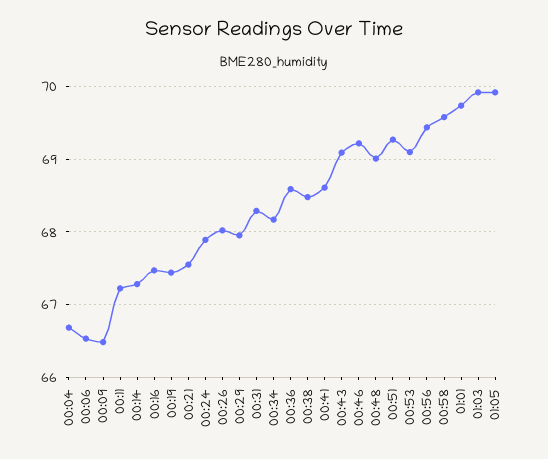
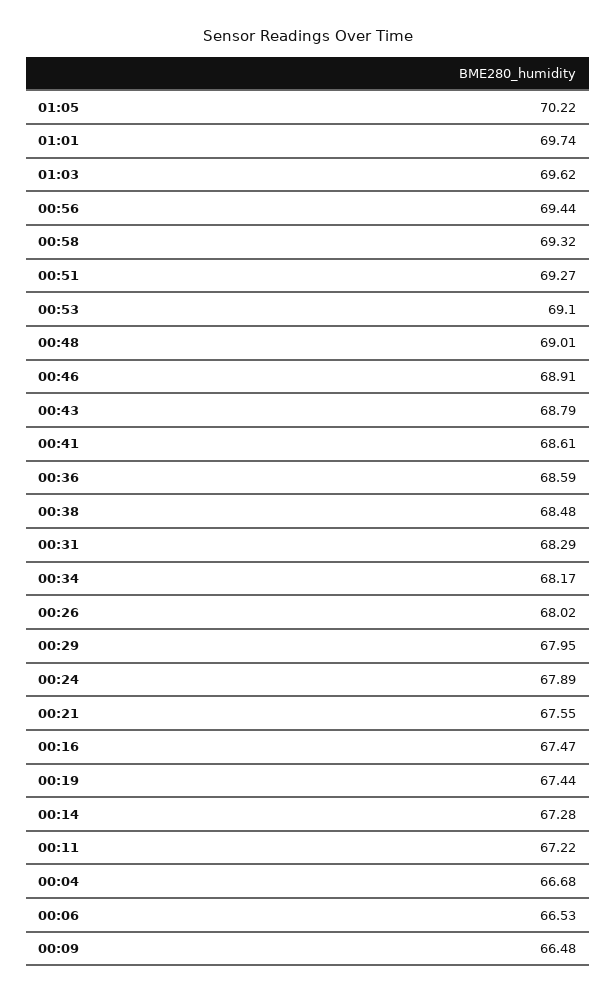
00:43: 69.1 -> 68.79
00:46: 69.2 -> 68.91
00:58: 69.6 -> 69.32
01:03: 69.9 -> 69.62
01:05: 69.9 -> 70.22

